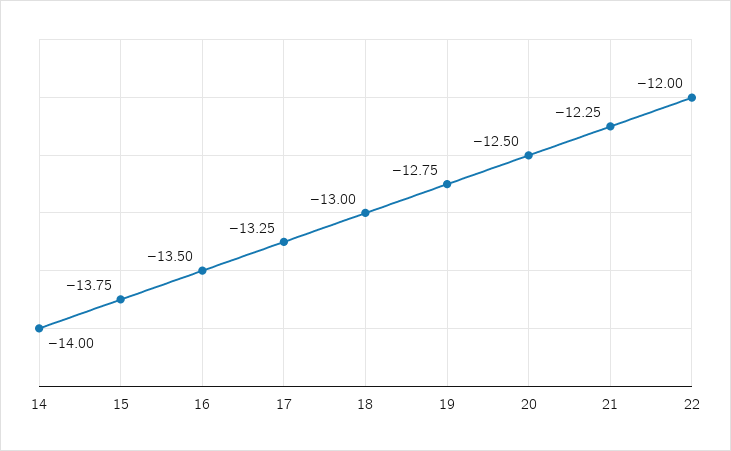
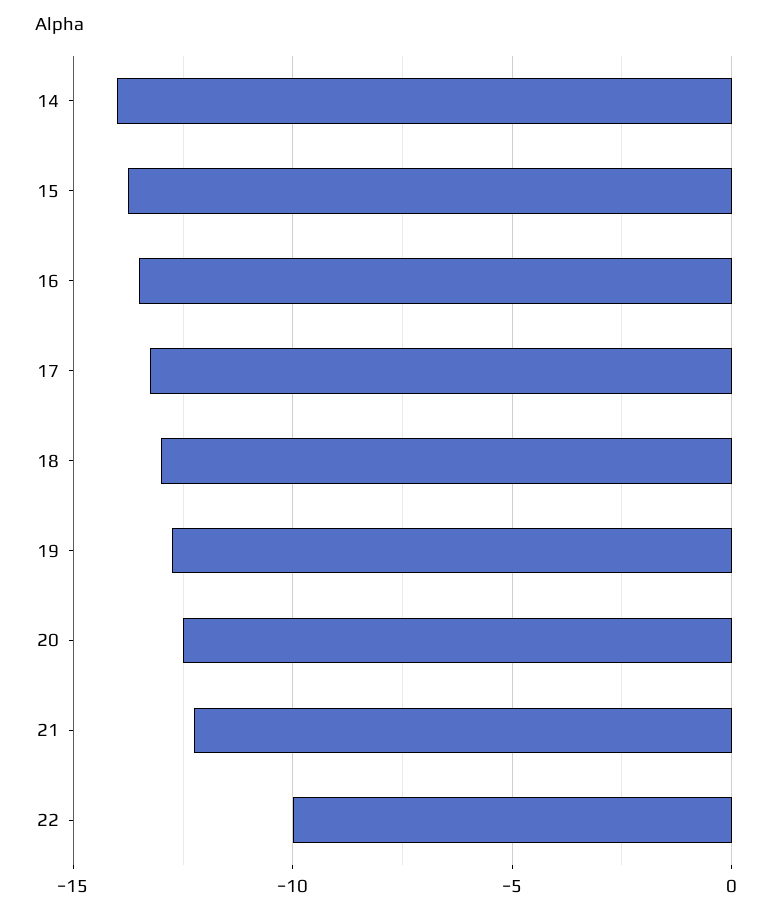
22: -12 -> -10

